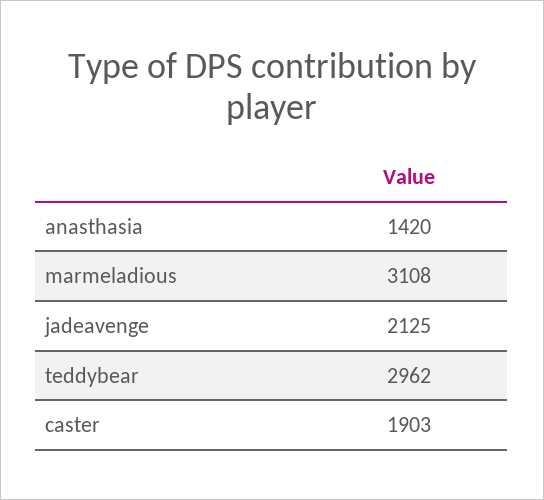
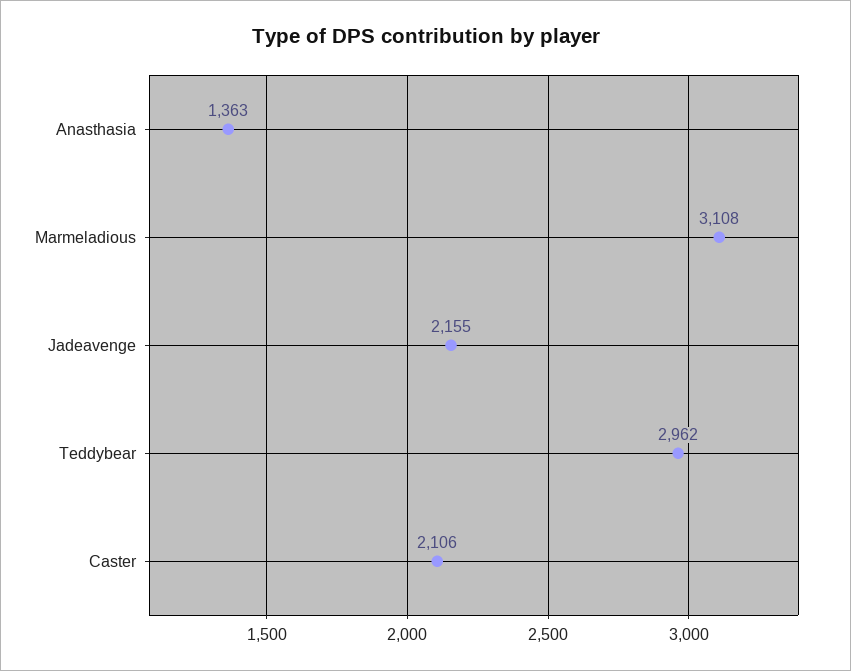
anasthasia: 1420 -> 1363
jadeavenge: 2125 -> 2155
caster: 1903 -> 2106

